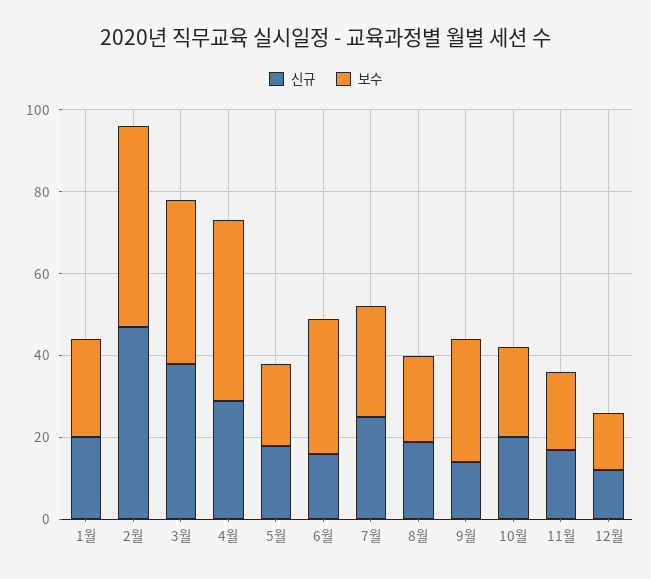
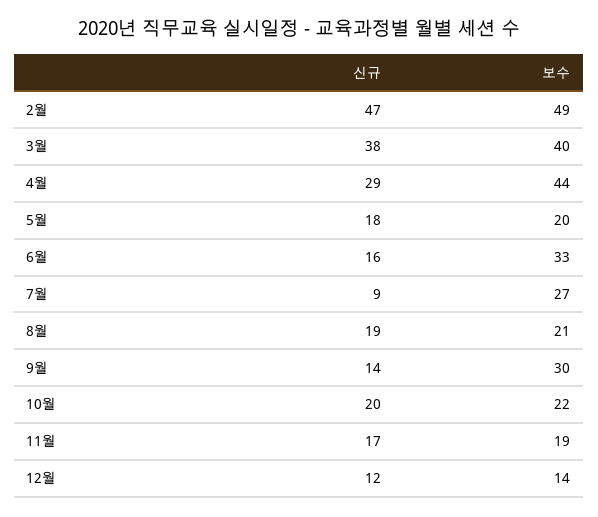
신규, 1월: 20 -> none
보수, 1월: 25 -> none
신규, 7월: 25 -> 9

